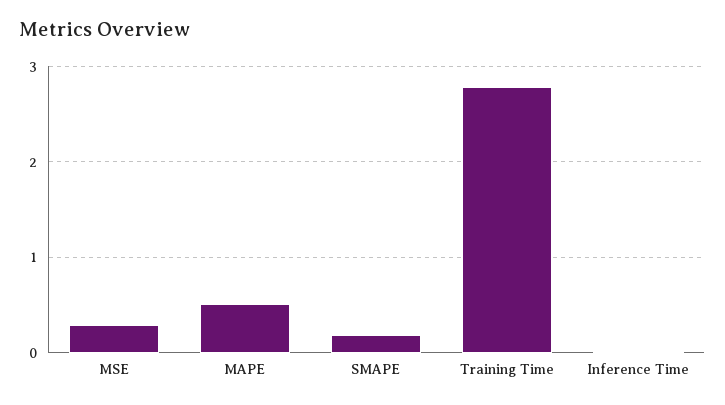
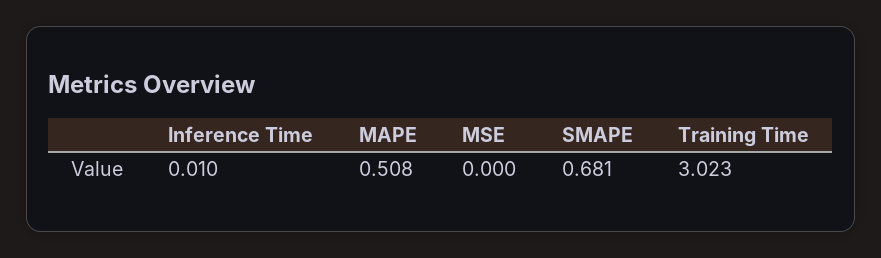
MSE: 0.3 -> 0
SMAPE: 0.2 -> 0.681
Training Time: 2.8 -> 3.023

